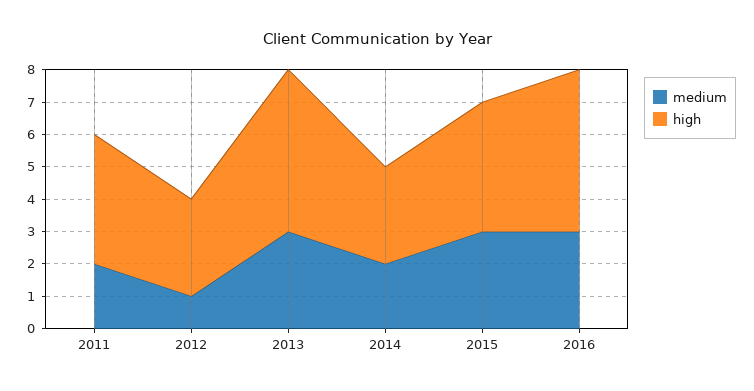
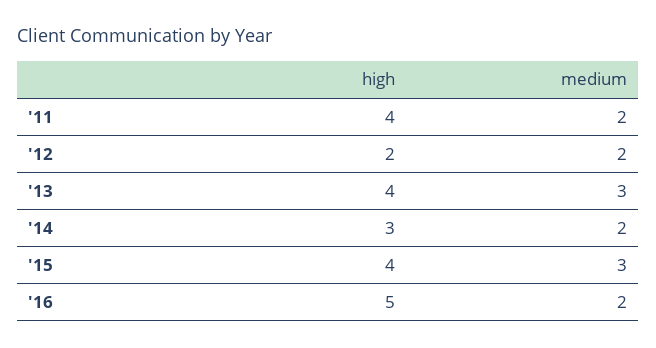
medium, 2012: 1 -> 2
high, 2012: 3 -> 2
high, 2013: 5 -> 4
medium, 2016: 3 -> 2

